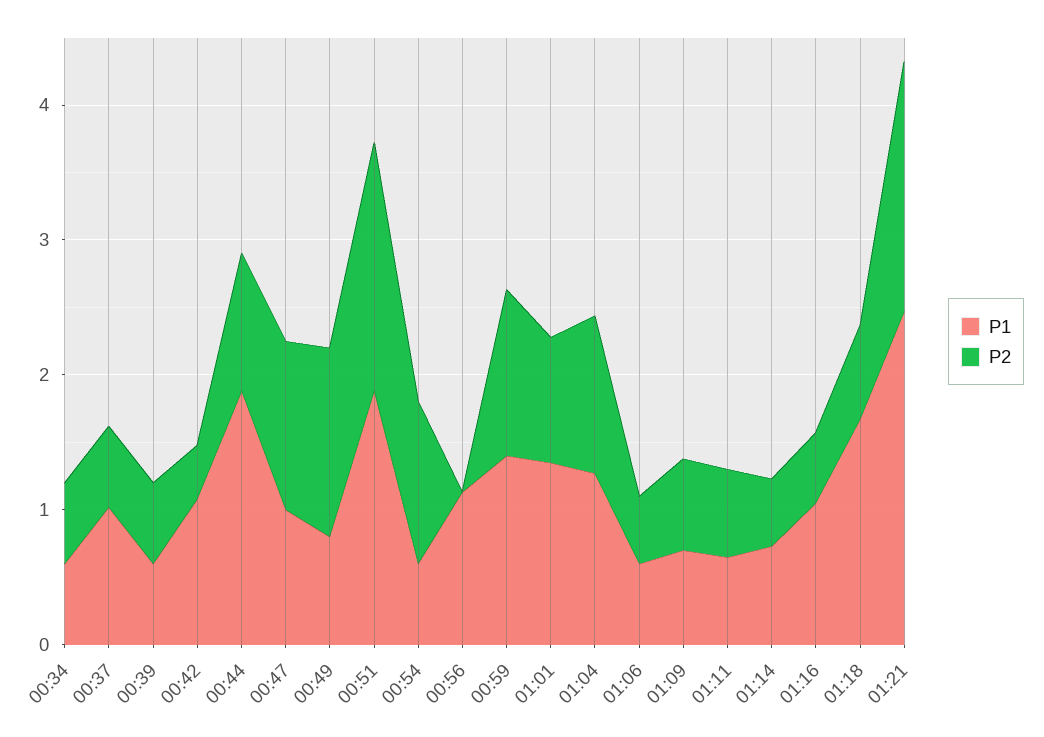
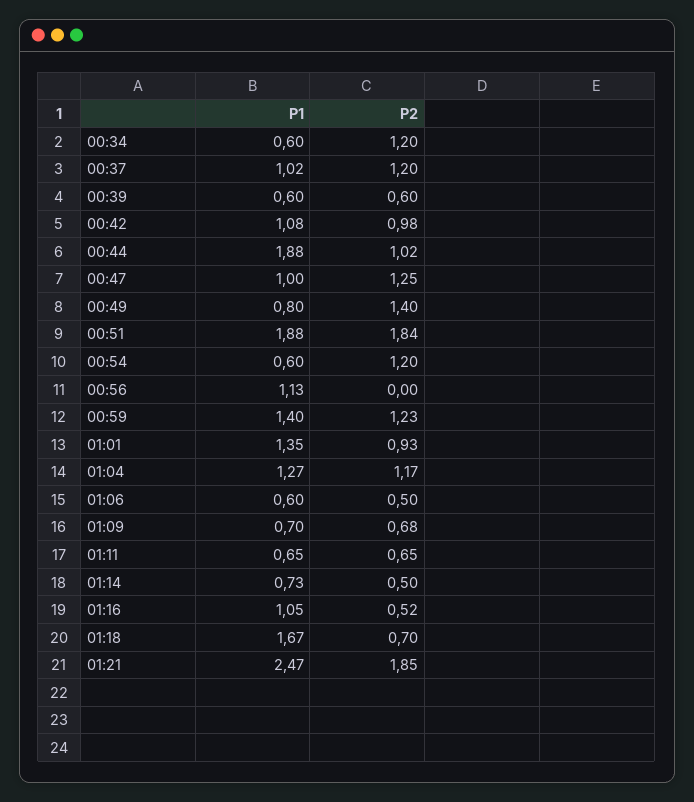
P2, 00:34: 0.6 -> 1.2
P2, 00:37: 0.6 -> 1.2
P2, 00:42: 0.4 -> 0.98

